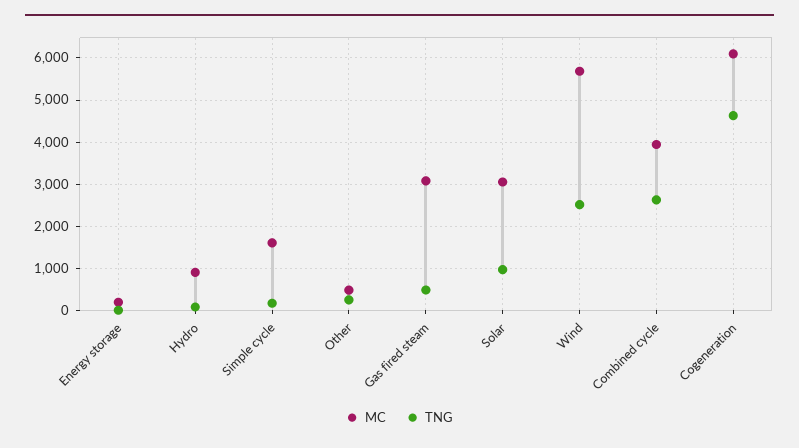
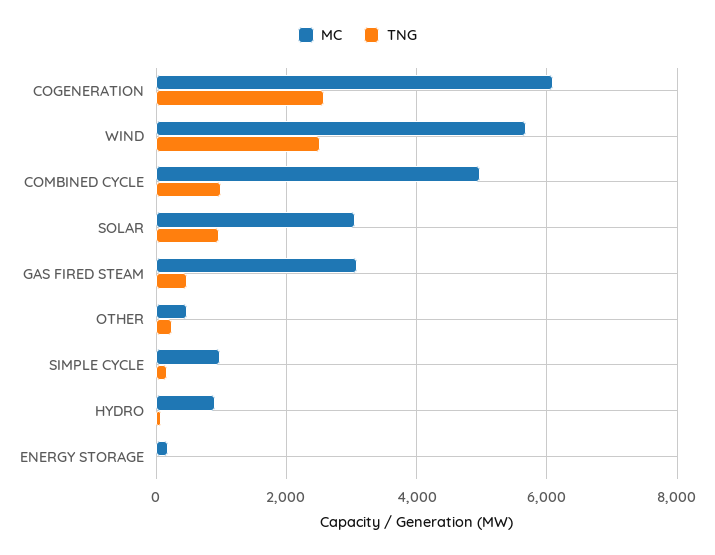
MC, Simple cycle: 1600 -> 1000
MC, Combined cycle: 4000 -> 5000
TNG, Combined cycle: 2600 -> 1000
TNG, Cogeneration: 4600 -> 2600

